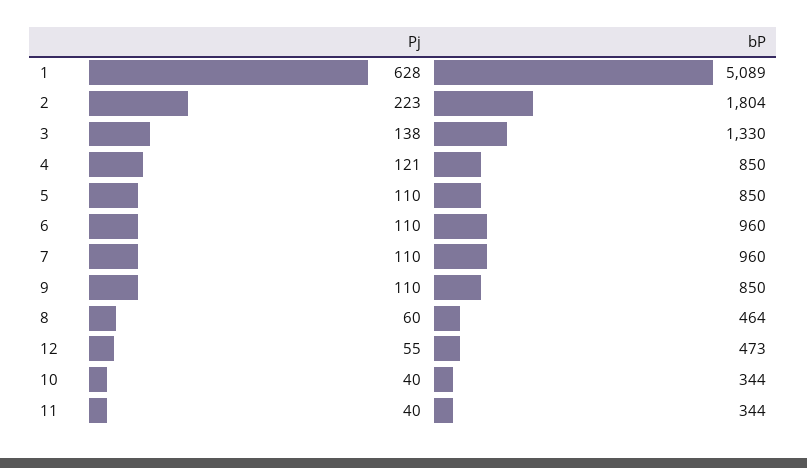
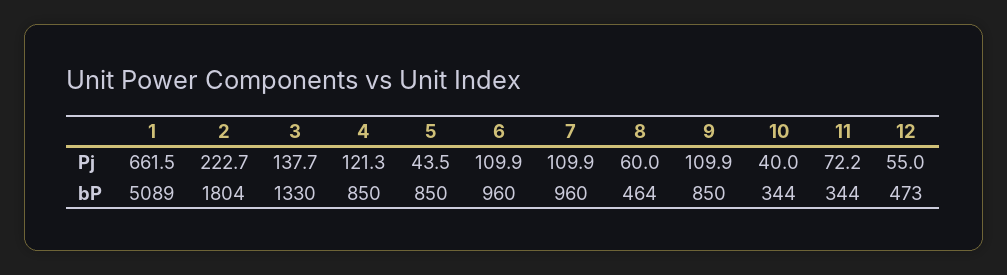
Pj, 1: 628 -> 661.5
Pj, 5: 110 -> 43.5
Pj, 11: 40 -> 72.2

